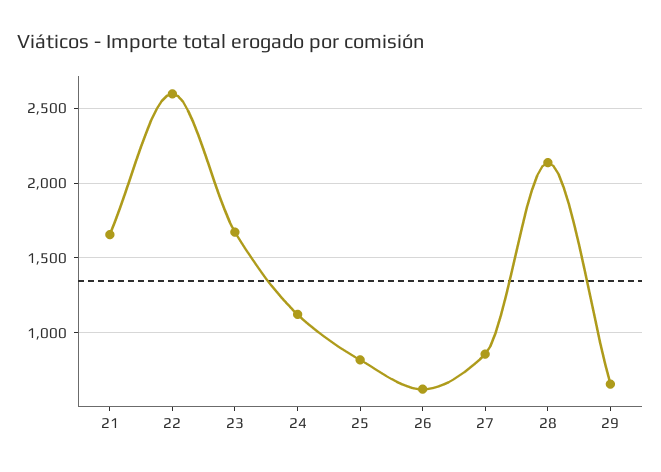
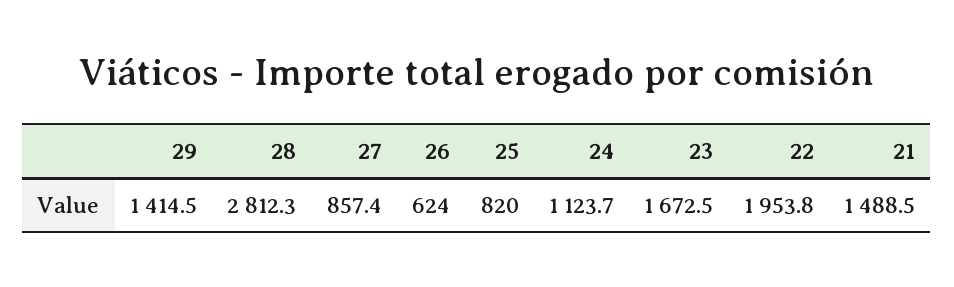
21: 1650 -> 1488.5
22: 2600 -> 1953.8
28: 2150 -> 2812.3
29: 650 -> 1414.5

